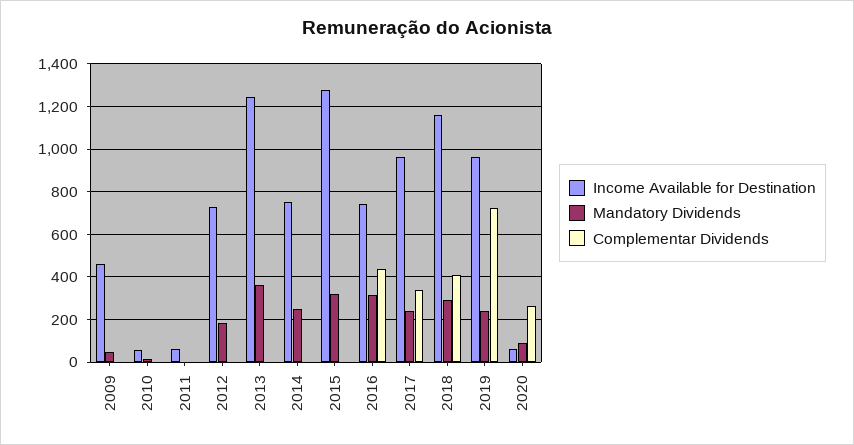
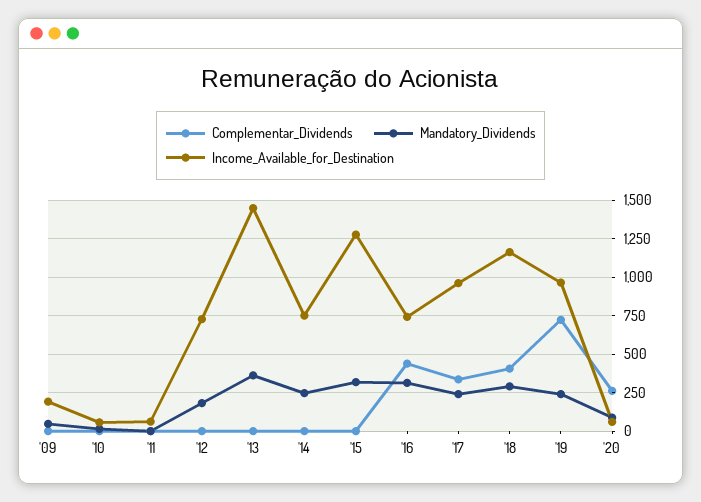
Income Available for Destination, 2009: 450 -> 200
Income Available for Destination, 2013: 1250 -> 1450

